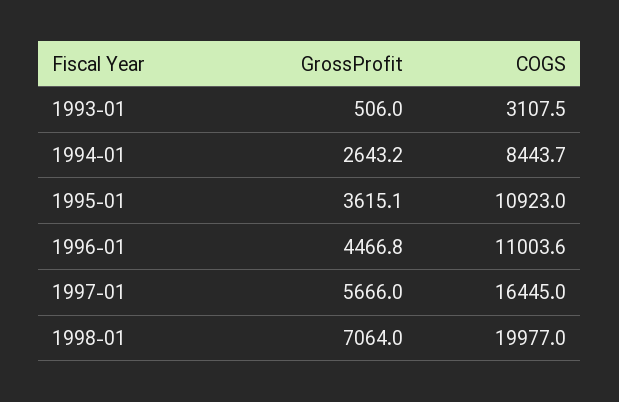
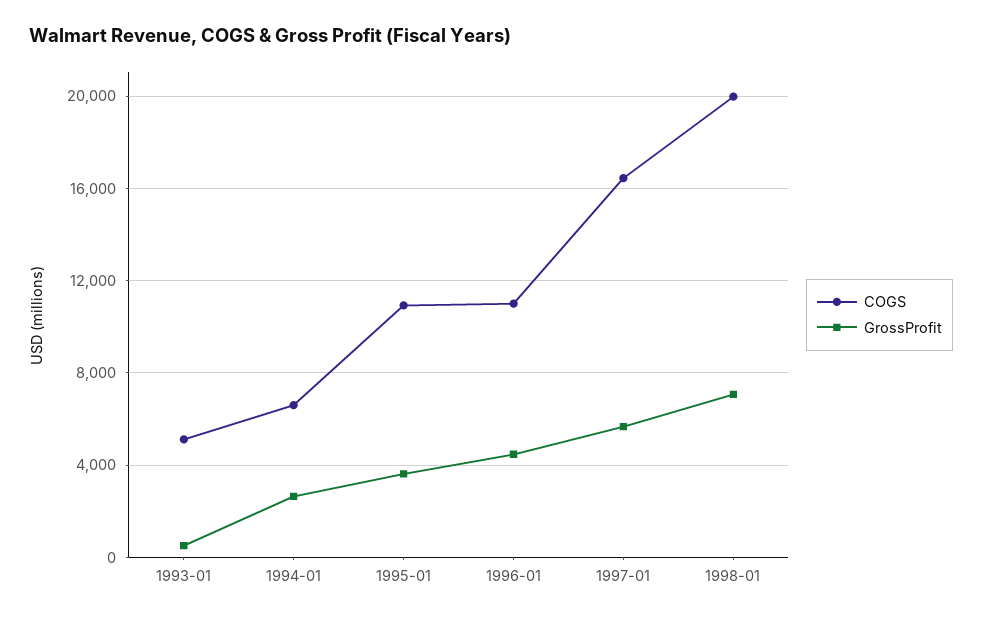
COGS, 1993-01: 3107.5 -> 5000
COGS, 1994-01: 8443.7 -> 6500

